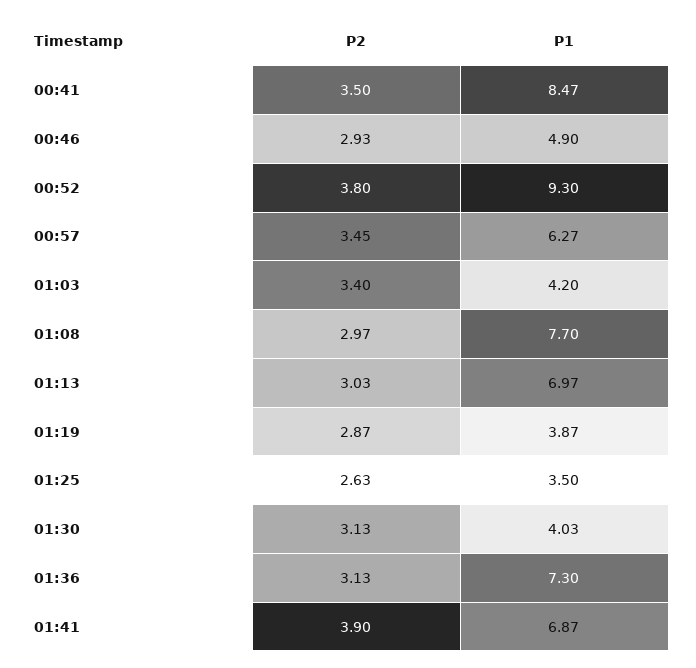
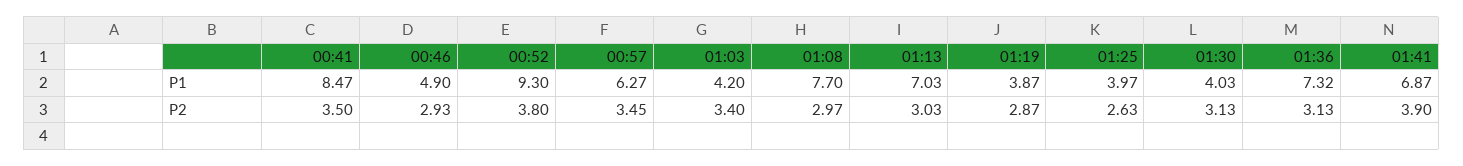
P1, 01:13: 6.97 -> 7.03
P1, 01:25: 3.5 -> 3.97
P1, 01:36: 7.3 -> 7.32

